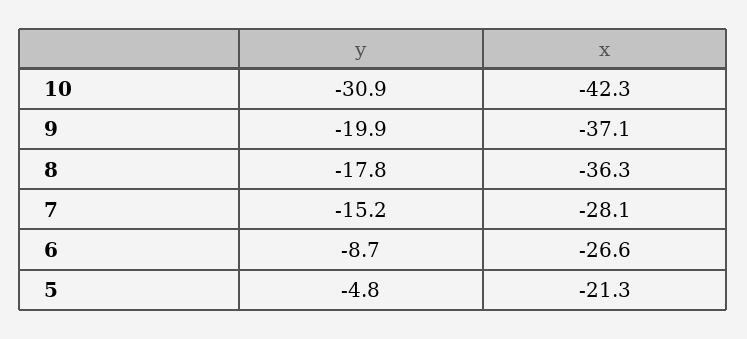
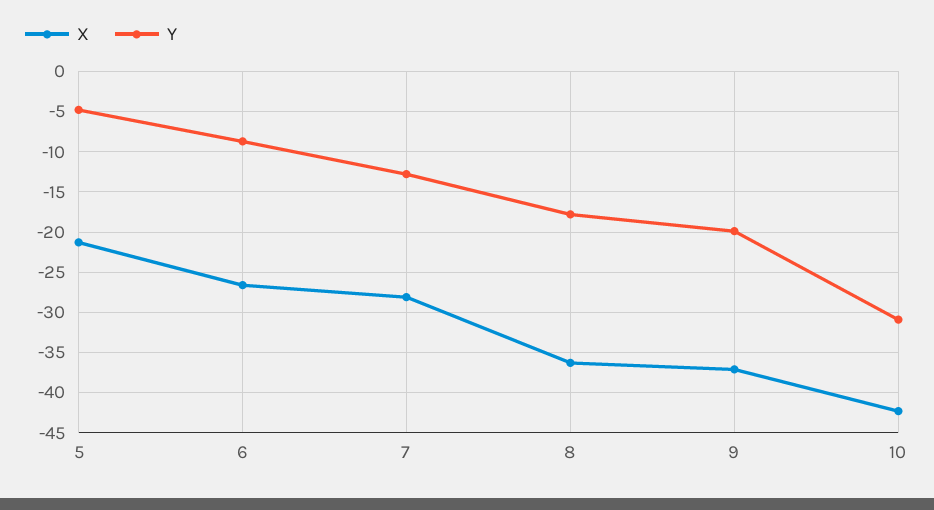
y, 7: -15.2 -> -13

